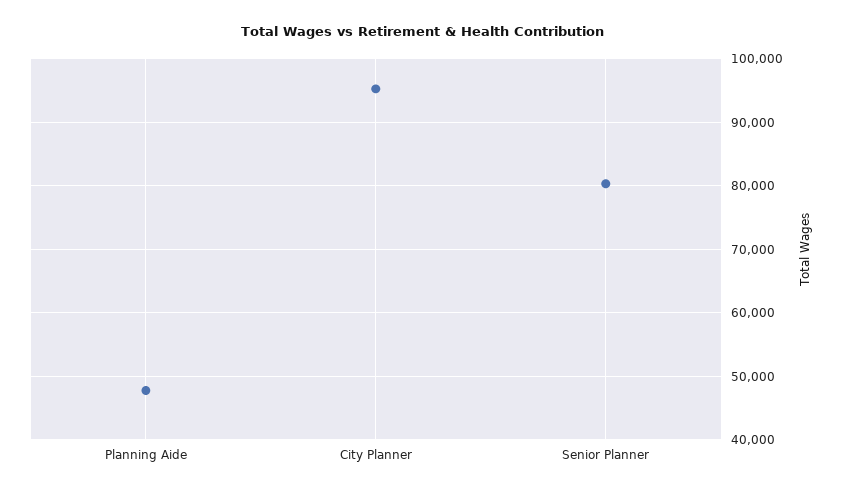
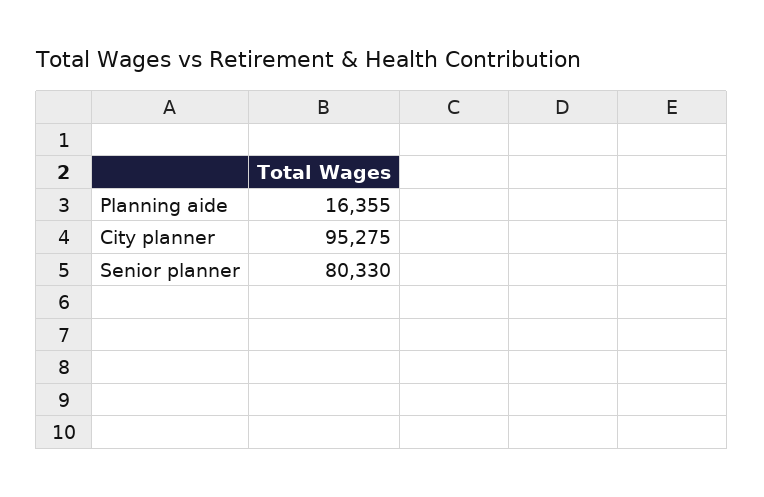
Planning Aide: 48000 -> 16355

